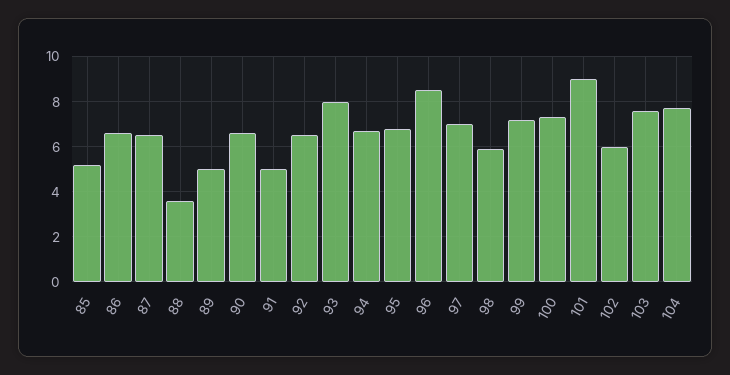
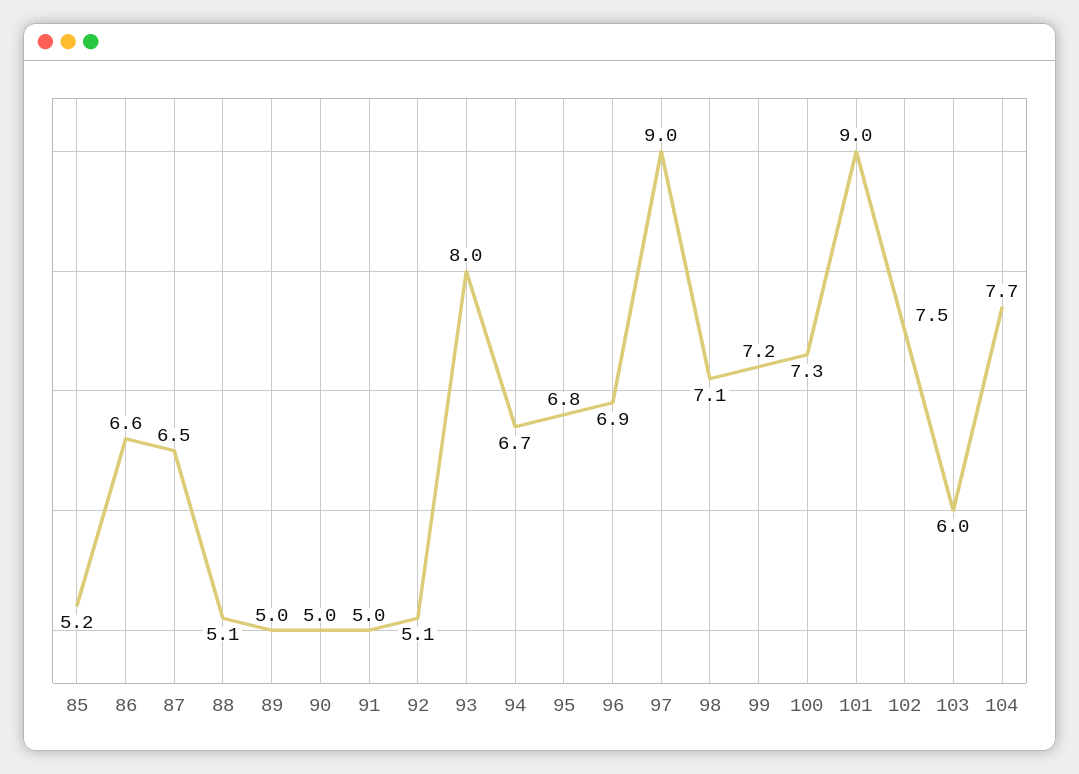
88: 3.5 -> 5.1
90: 6.5 -> 5
92: 6.5 -> 5.1
96: 8.5 -> 6.9
97: 7 -> 9
98: 6 -> 7.1
102: 6 -> 7.5
103: 7.5 -> 6

